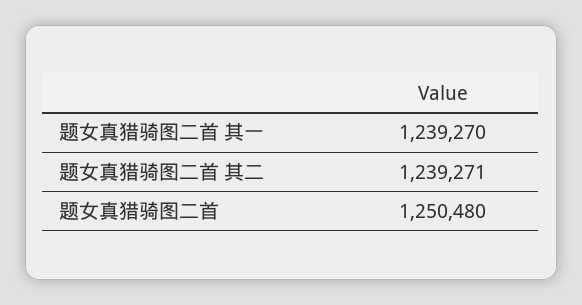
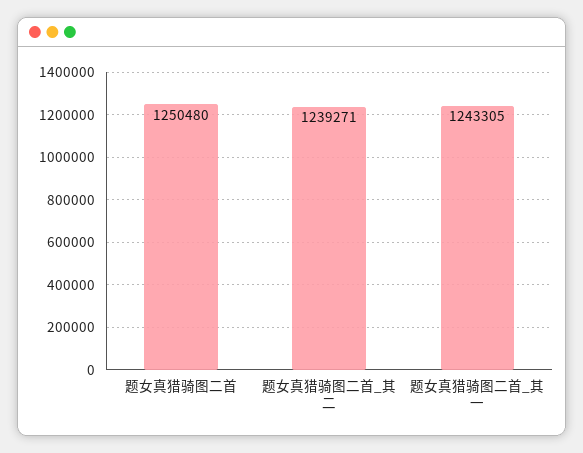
题女真猎骑图二首 其一: 1239270 -> 1243305

